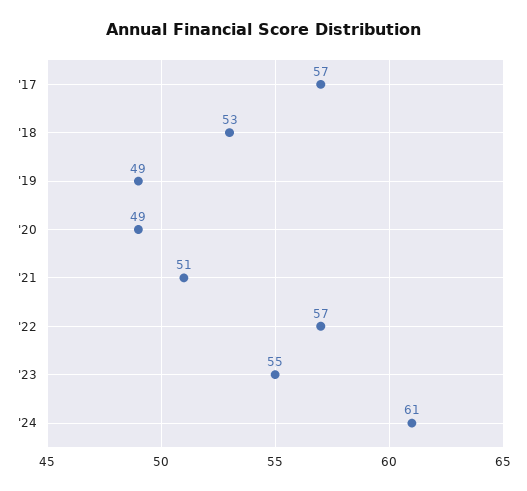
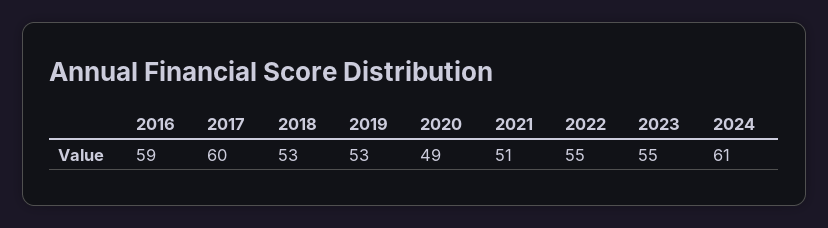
'17: 57 -> 60
'19: 49 -> 53
'22: 57 -> 55
2016: none -> 59

